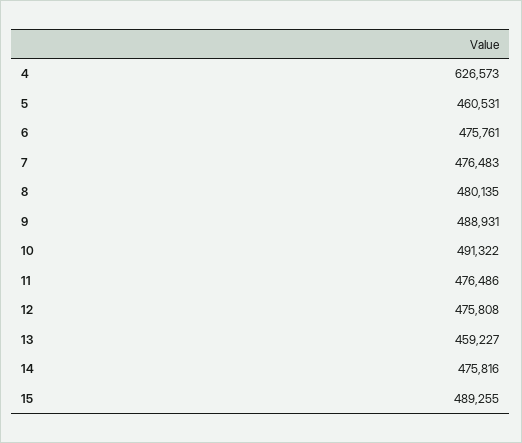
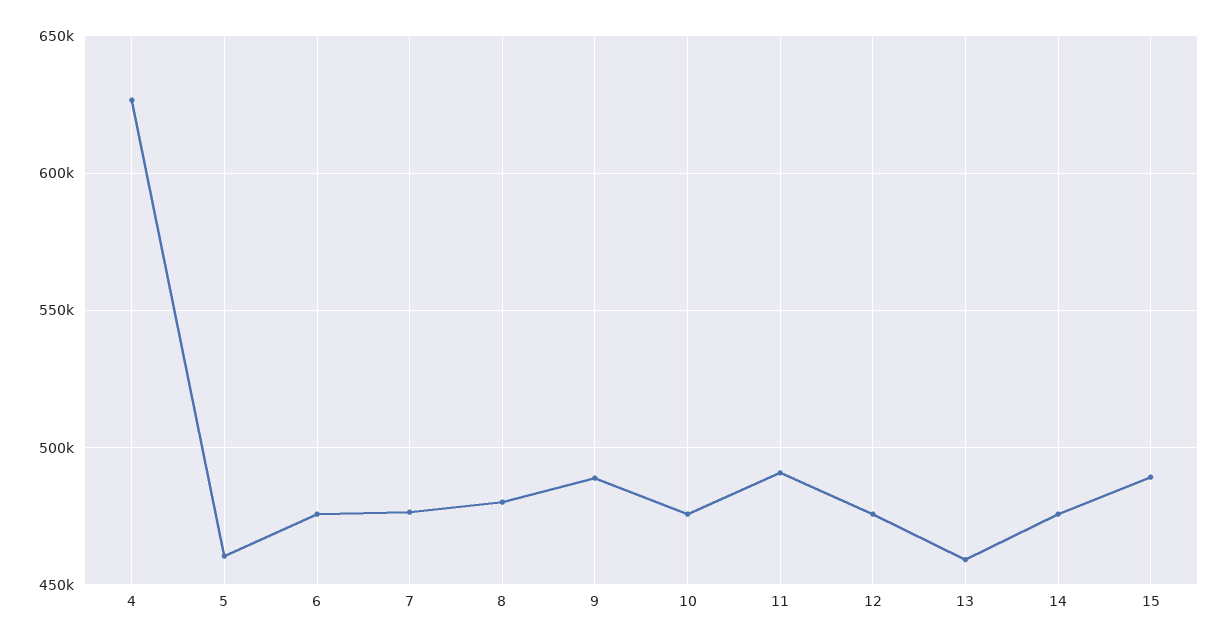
10: 491322 -> 475000
11: 476486 -> 490000

